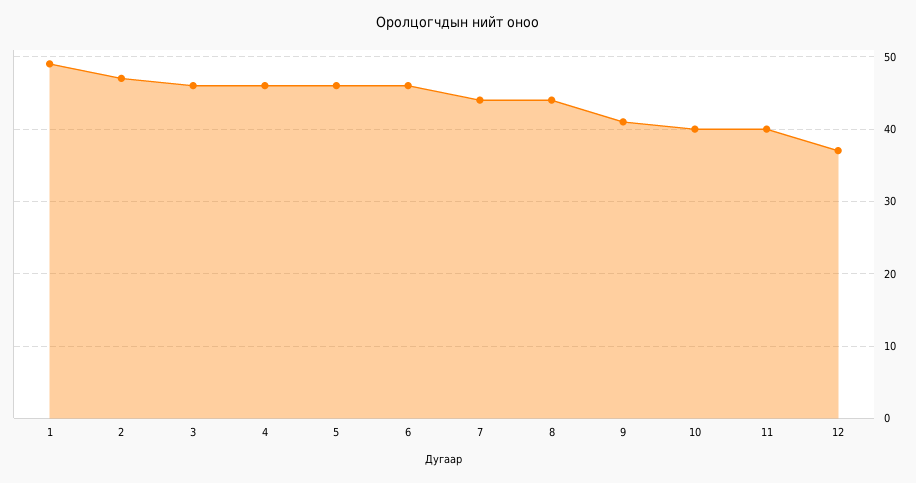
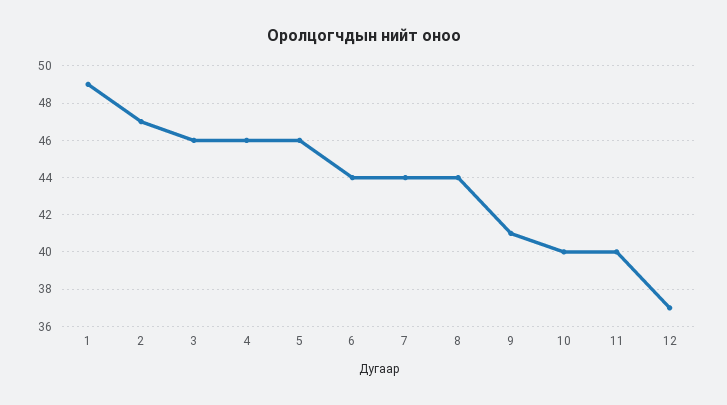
6: 46 -> 44

